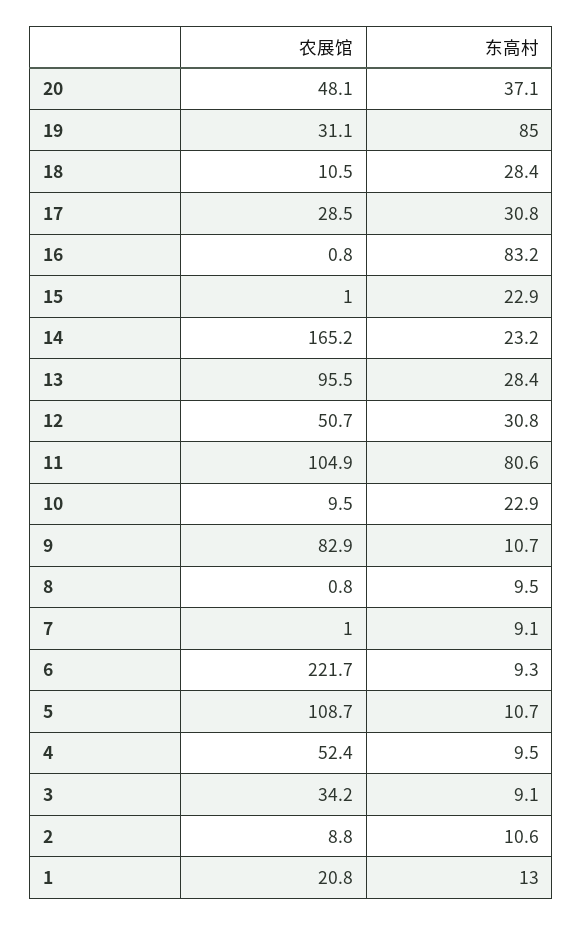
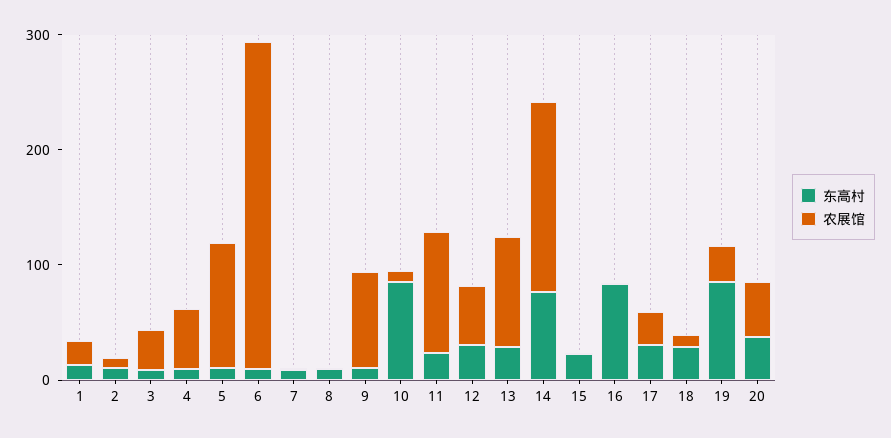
东高村, 14: 23.2 -> 80
东高村, 11: 80.6 -> 20
东高村, 10: 22.9 -> 80
农展馆, 6: 221.7 -> 280

